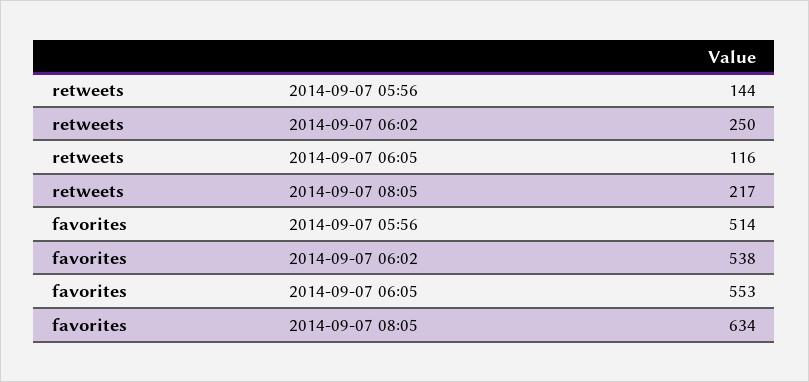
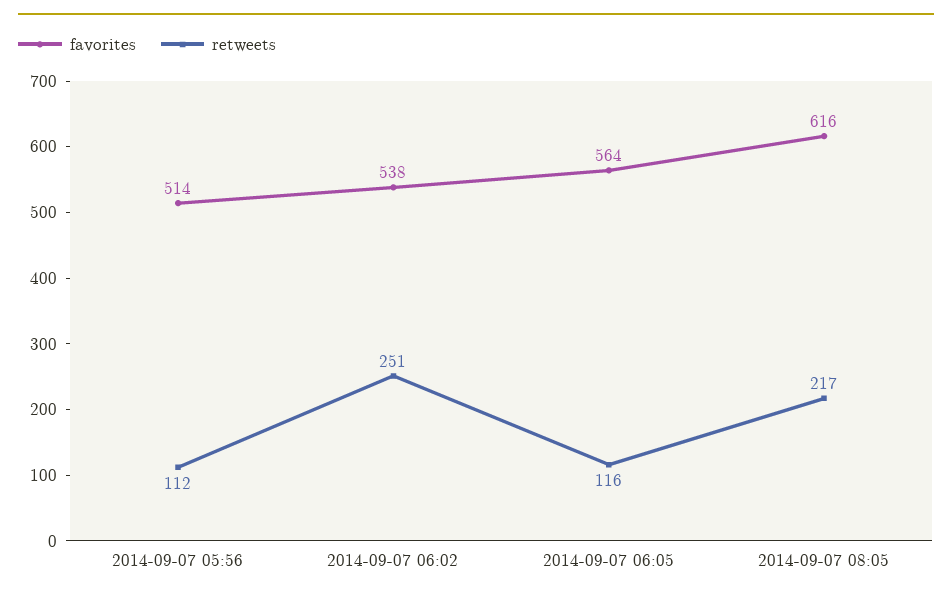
retweets, 2014-09-07 05:56: 144 -> 112
retweets, 2014-09-07 06:02: 250 -> 251
favorites, 2014-09-07 06:05: 553 -> 564
favorites, 2014-09-07 08:05: 634 -> 616

